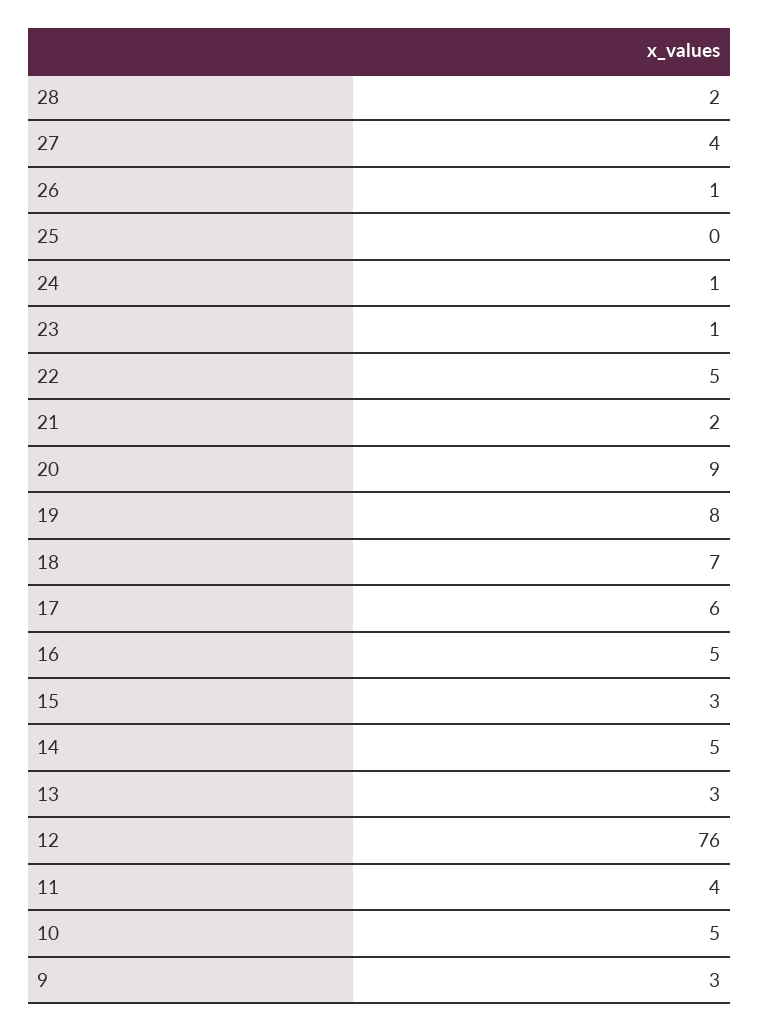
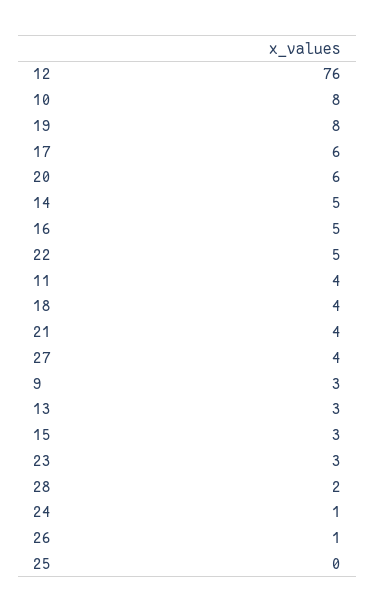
23: 1 -> 3
21: 2 -> 4
20: 9 -> 6
18: 7 -> 4
10: 5 -> 8

